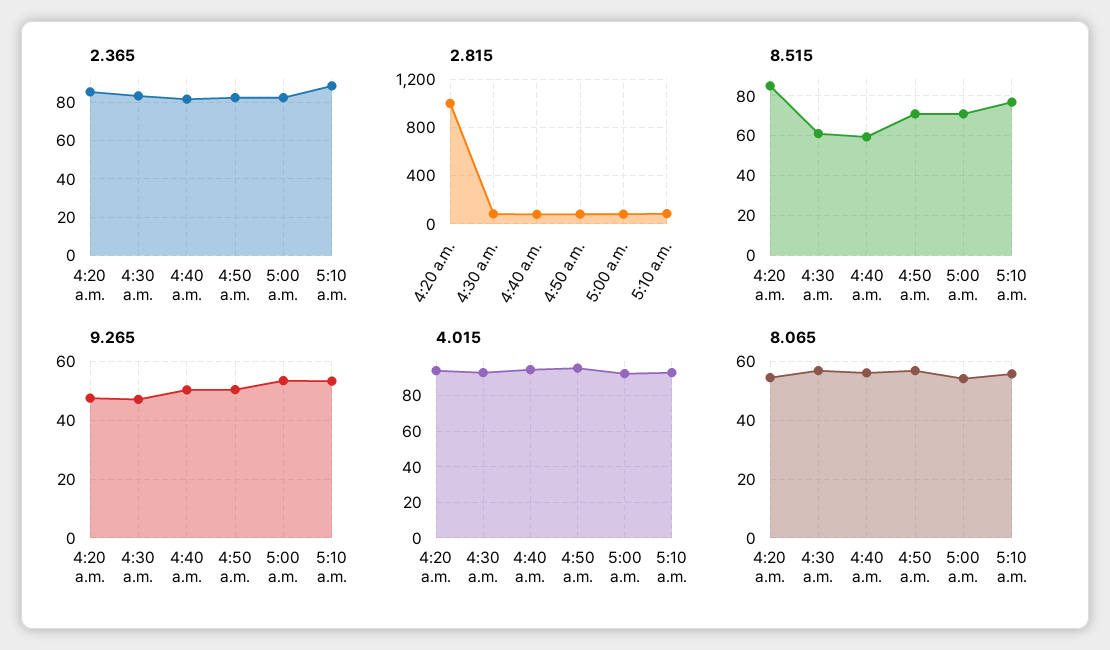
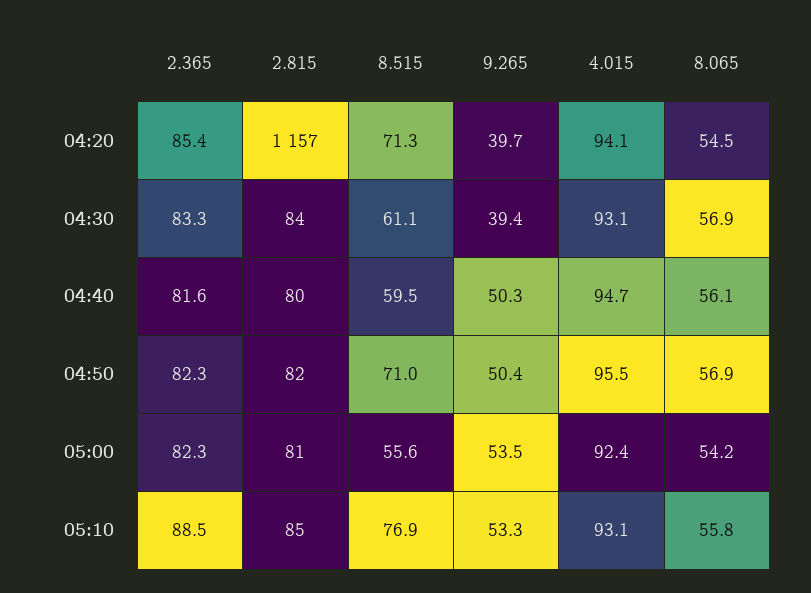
2.815, 4:20 a.m.: 1000 -> 1157
8.515, 4:20 a.m.: 85 -> 71.3
8.515, 5:00 a.m.: 70 -> 55.6
9.265, 4:20 a.m.: 47.5 -> 39.7
9.265, 4:30 a.m.: 47.5 -> 39.4

